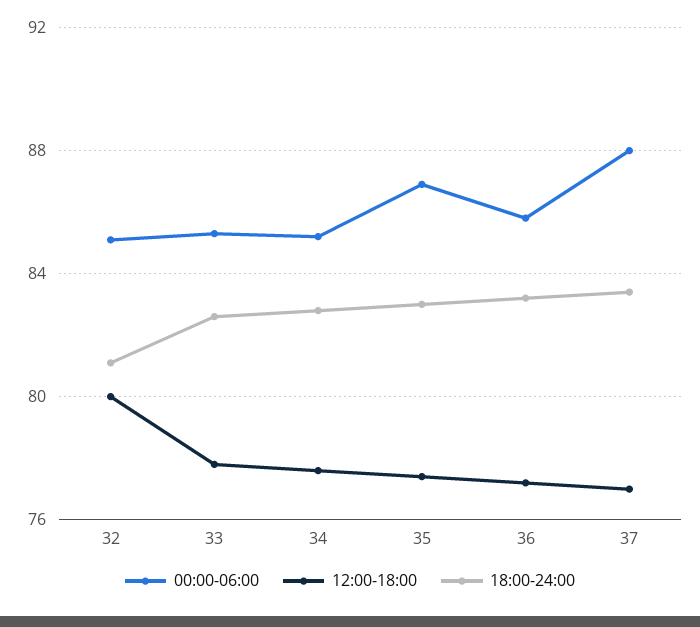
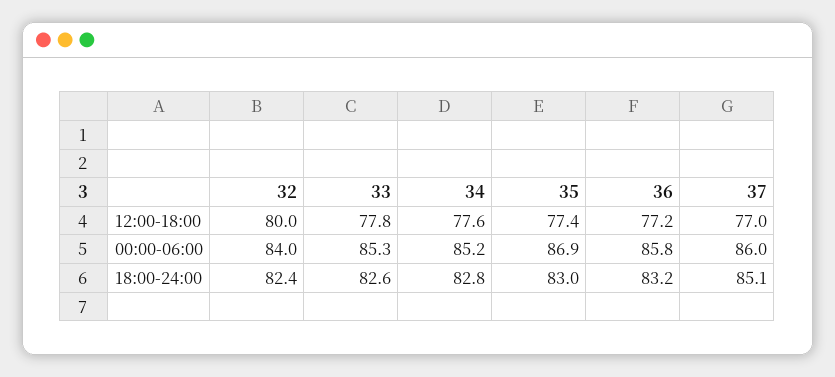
00:00-06:00, 32: 85 -> 84
18:00-24:00, 32: 81 -> 82.4
00:00-06:00, 37: 88 -> 86
18:00-24:00, 37: 83.5 -> 85.1

